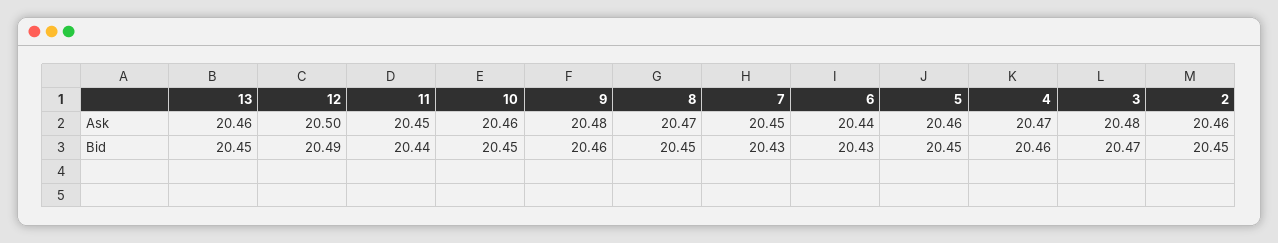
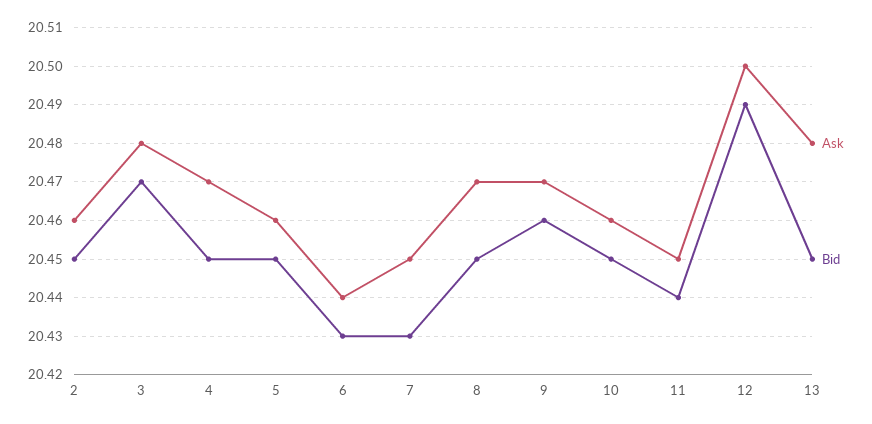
Ask, 13: 20.46 -> 20.48
Ask, 9: 20.48 -> 20.47
Bid, 4: 20.46 -> 20.45

